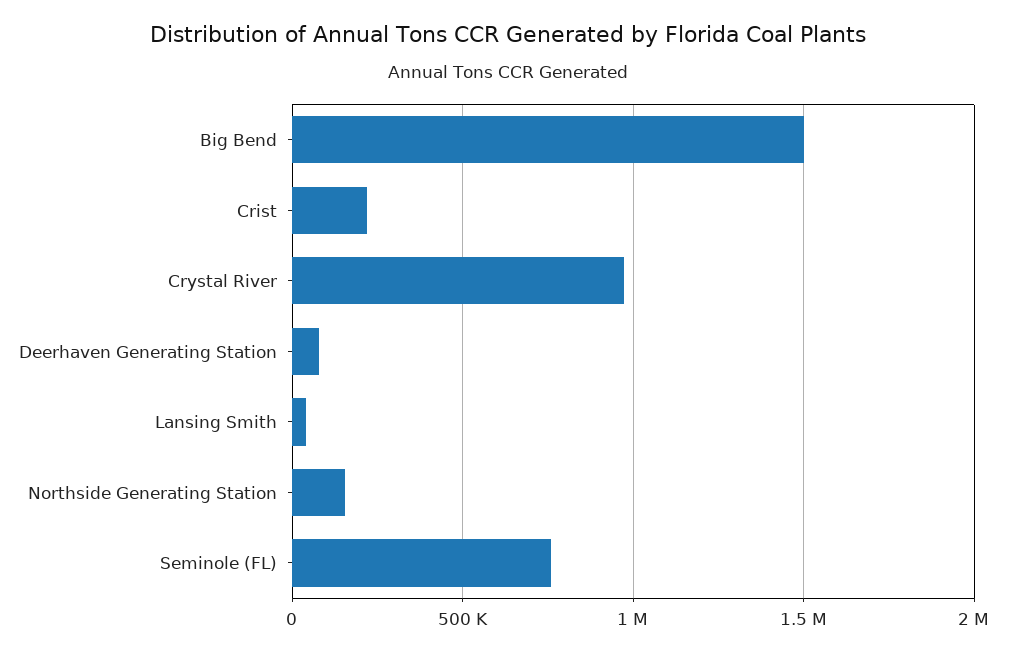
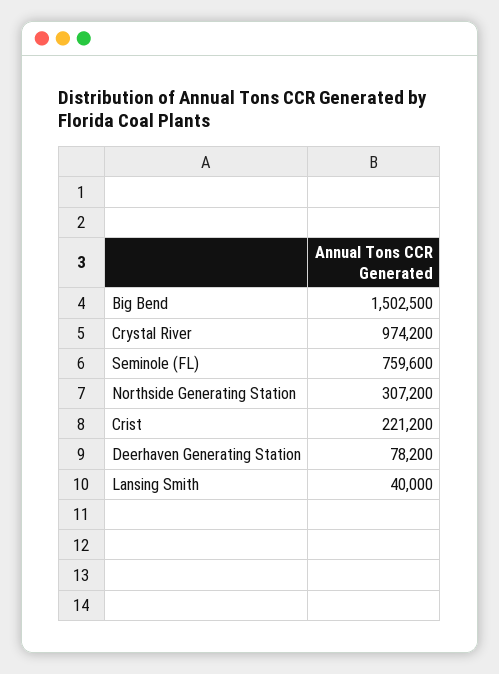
Northside Generating Station: 150000 -> 307200

